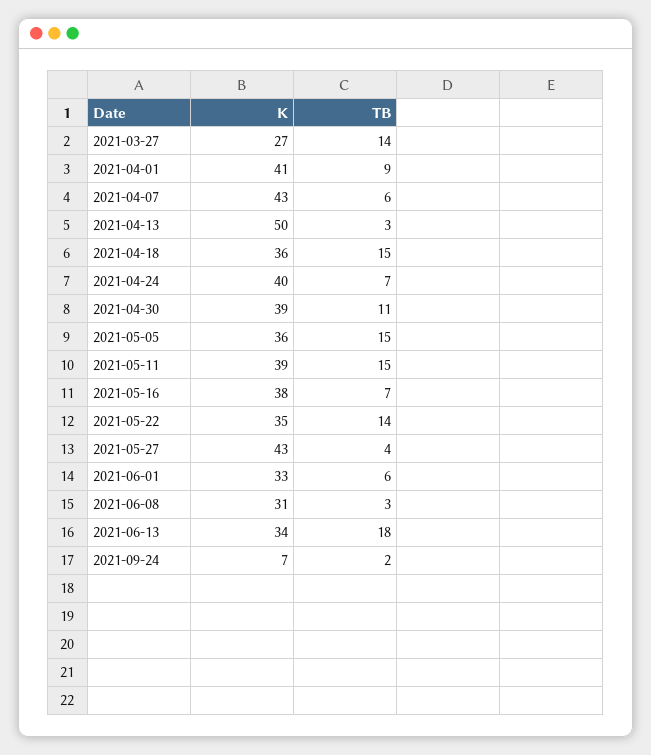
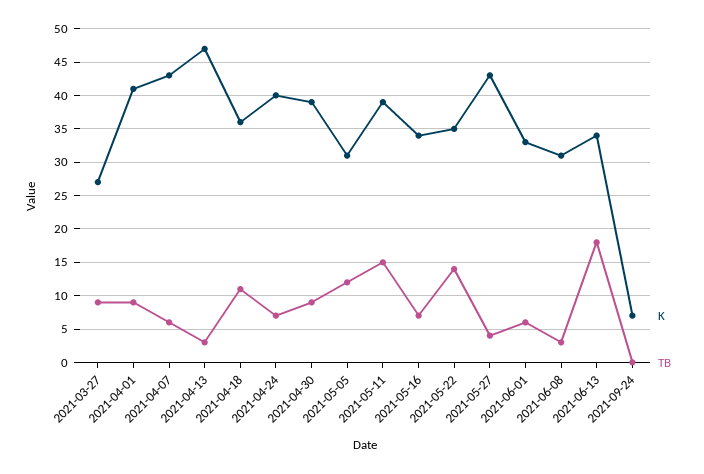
TB, 2021-03-27: 14 -> 9
K, 2021-04-13: 50 -> 47
TB, 2021-04-18: 15 -> 11
TB, 2021-04-30: 11 -> 9
K, 2021-05-05: 36 -> 31
TB, 2021-05-05: 15 -> 12
K, 2021-05-16: 38 -> 34
TB, 2021-09-24: 2 -> 0

